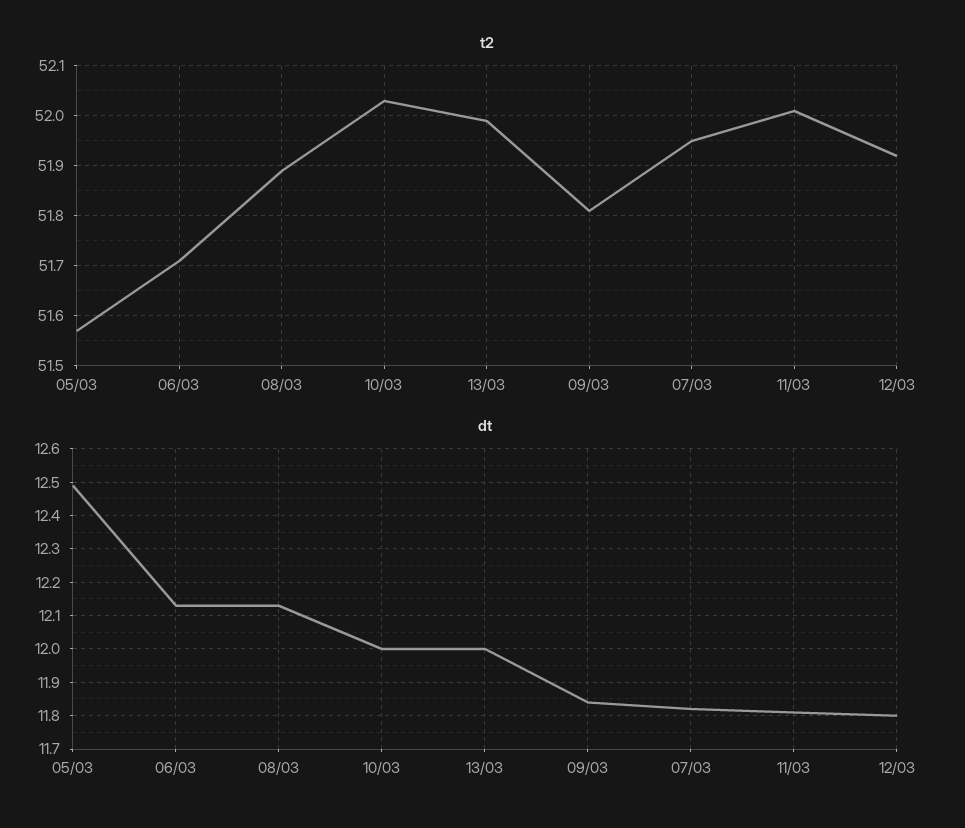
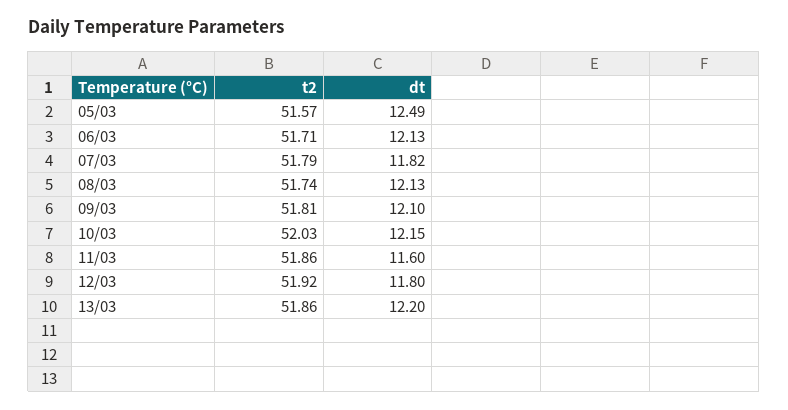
t2, 08/03: 51.9 -> 51.74
t2, 13/03: 52 -> 51.86
t2, 07/03: 51.95 -> 51.79
t2, 11/03: 52 -> 51.86
dt, 10/03: 12 -> 12.15
dt, 13/03: 12 -> 12.2
dt, 09/03: 11.85 -> 12.1
dt, 11/03: 11.8 -> 11.6

